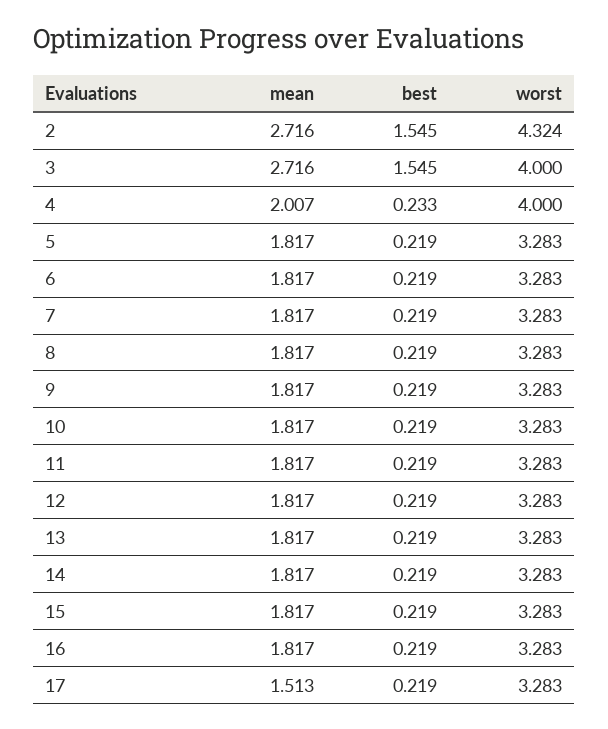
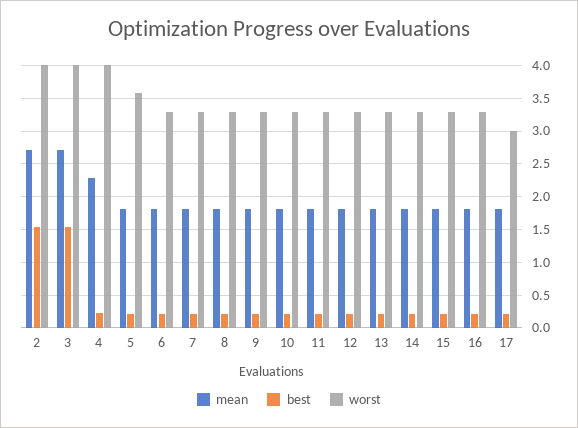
worst, 2: 4.324 -> 4
mean, 4: 2.007 -> 2.3
worst, 5: 3.283 -> 3.6
mean, 17: 1.513 -> 1.8
worst, 17: 3.283 -> 3

